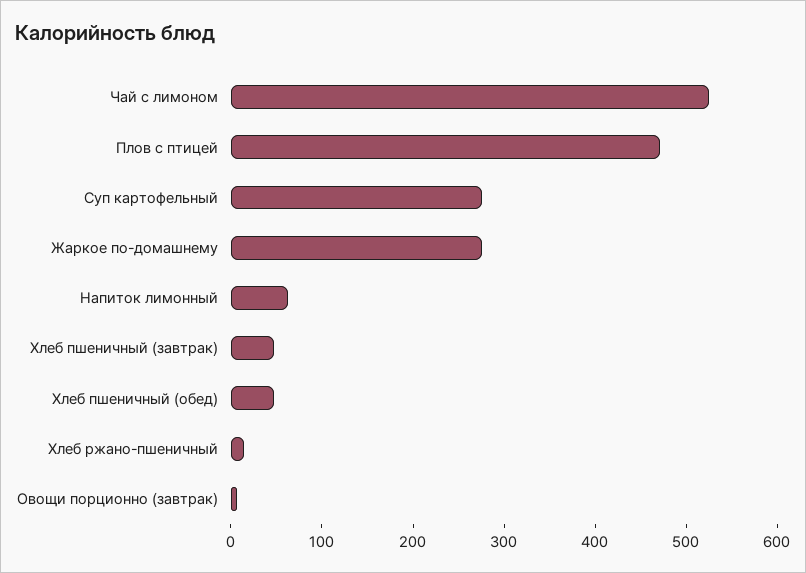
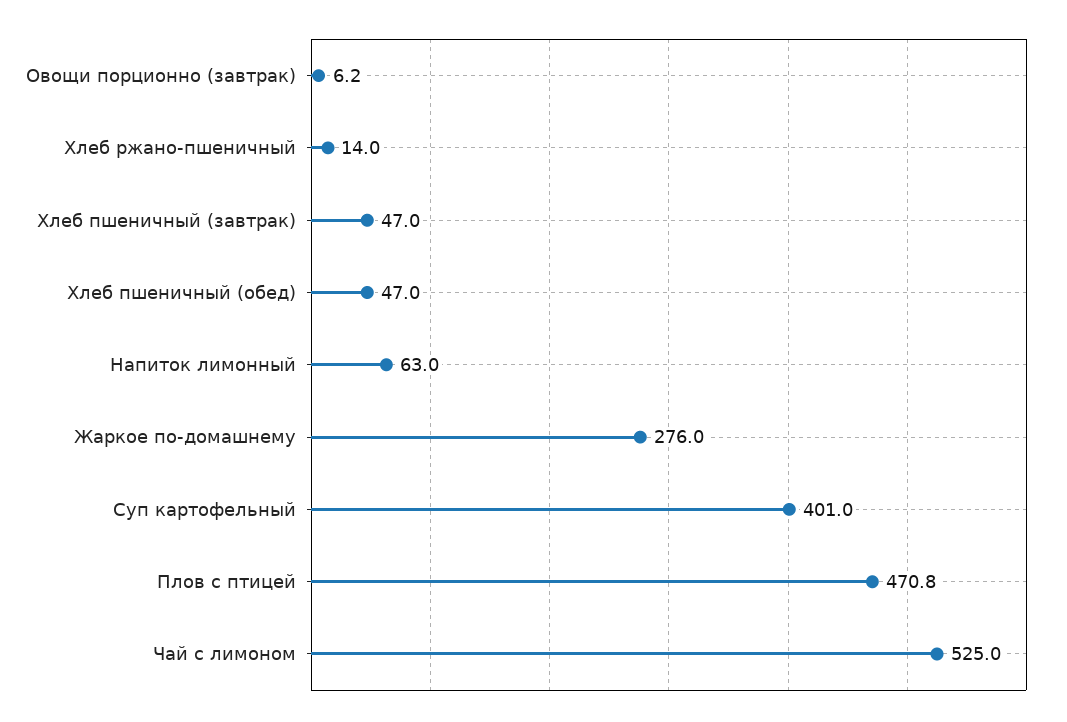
Суп картофельный: 280 -> 401

